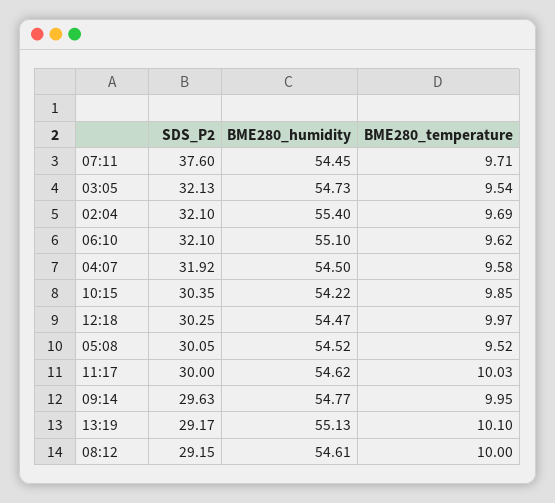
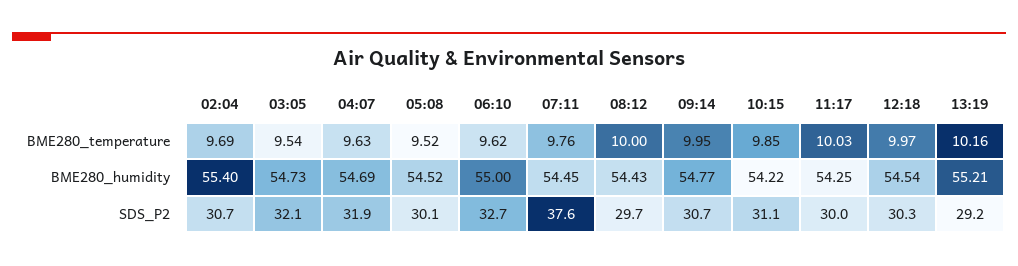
BME280_temperature, 07:11: 9.71 -> 9.76
SDS_P2, 02:04: 32.1 -> 30.7
SDS_P2, 06:10: 32.1 -> 32.7
BME280_humidity, 06:10: 55.1 -> 55
BME280_humidity, 04:07: 54.5 -> 54.69
BME280_temperature, 04:07: 9.58 -> 9.63
SDS_P2, 10:15: 30.35 -> 31.1
BME280_humidity, 12:18: 54.47 -> 54.54
BME280_humidity, 11:17: 54.62 -> 54.25
SDS_P2, 09:14: 29.63 -> 30.7
BME280_humidity, 13:19: 55.13 -> 55.21
BME280_temperature, 13:19: 10.1 -> 10.16
SDS_P2, 08:12: 29.15 -> 29.7
BME280_humidity, 08:12: 54.61 -> 54.43

